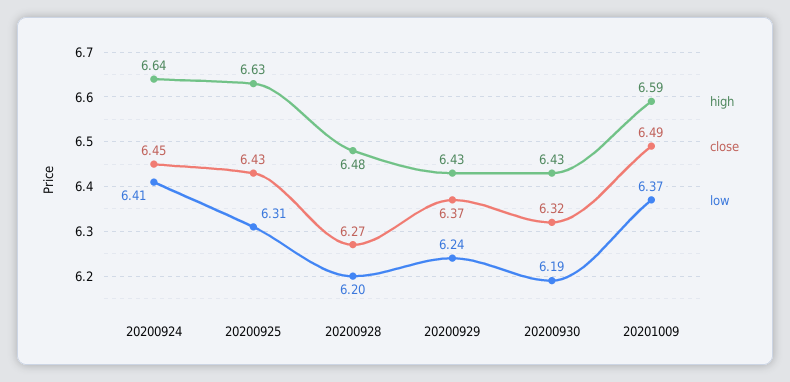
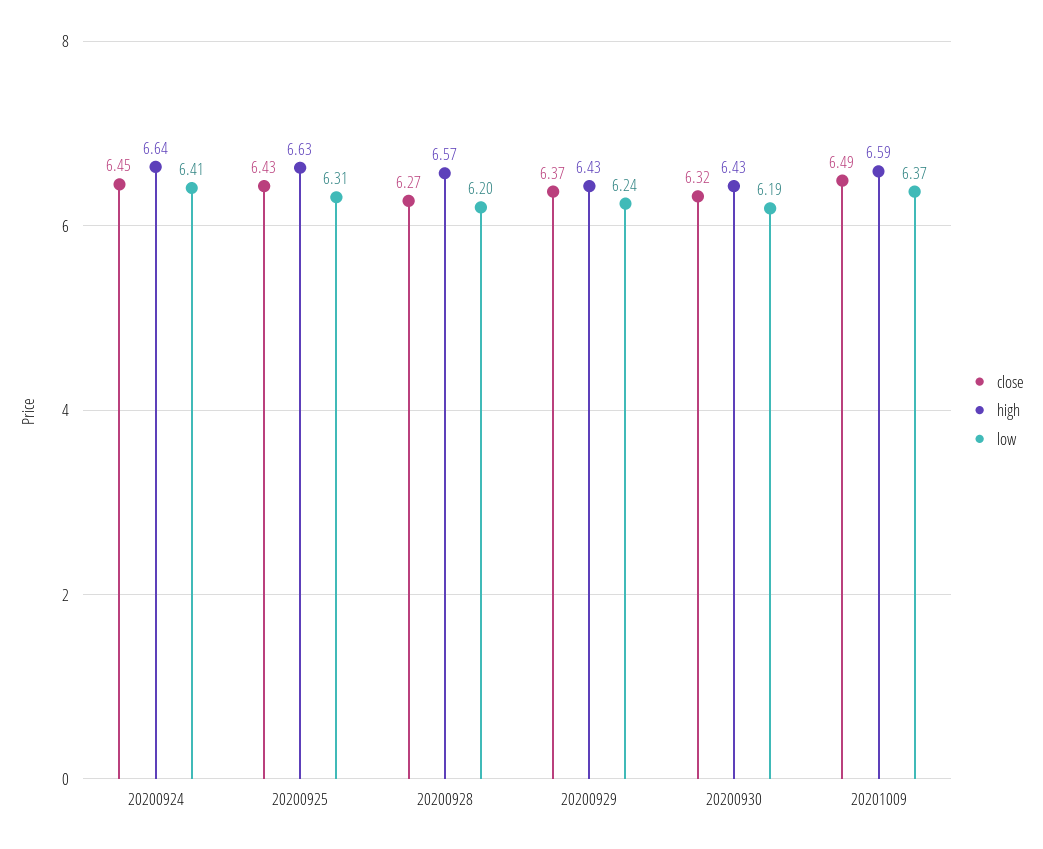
high, 20200928: 6.48 -> 6.57

